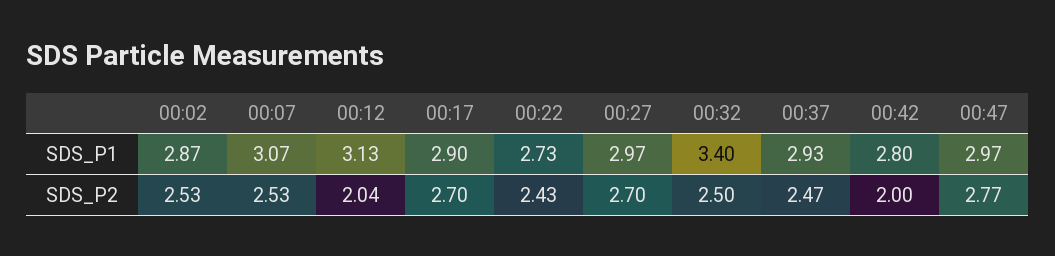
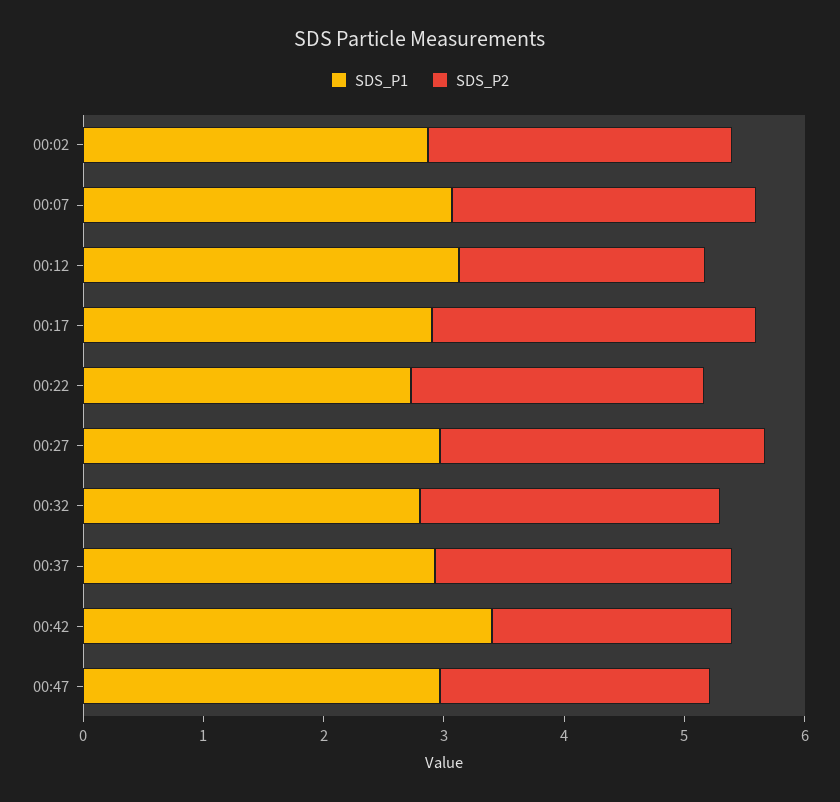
SDS_P1, 00:32: 3.4 -> 2.8
SDS_P1, 00:42: 2.8 -> 3.4
SDS_P2, 00:47: 2.77 -> 2.2

